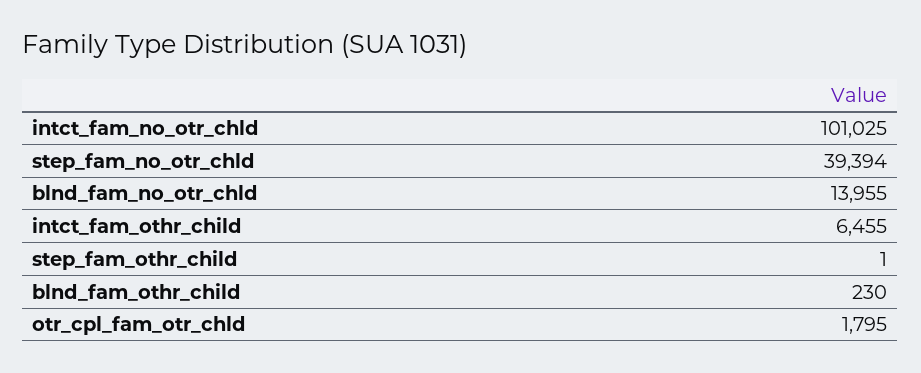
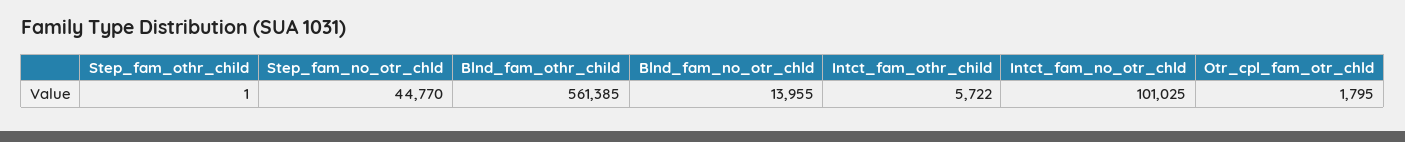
step_fam_no_otr_chld: 39394 -> 44770
intct_fam_othr_child: 6455 -> 5722
blnd_fam_othr_child: 230 -> 561385

